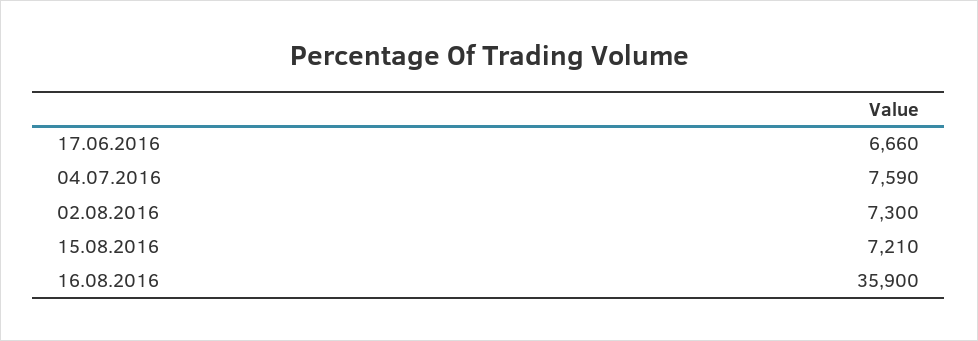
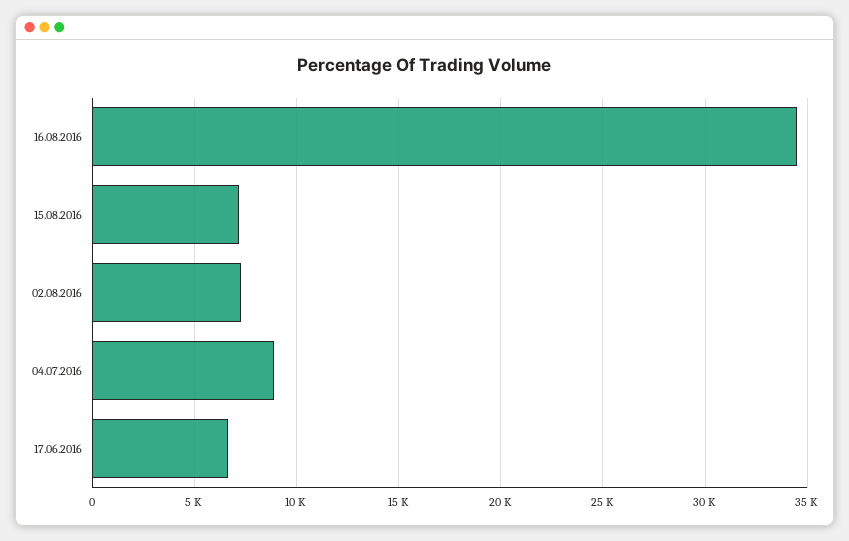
04.07.2016: 7590 -> 9000
16.08.2016: 35900 -> 34500

